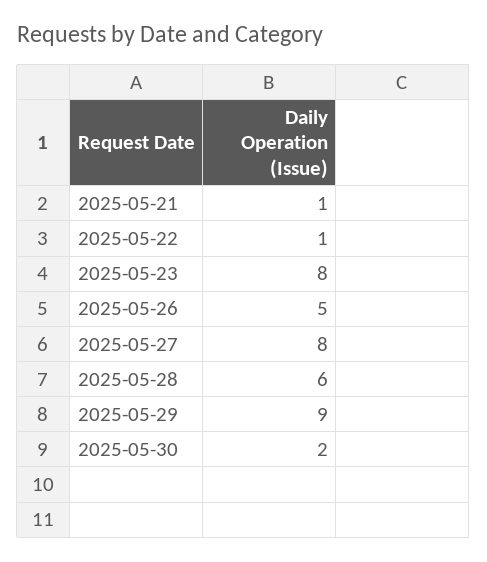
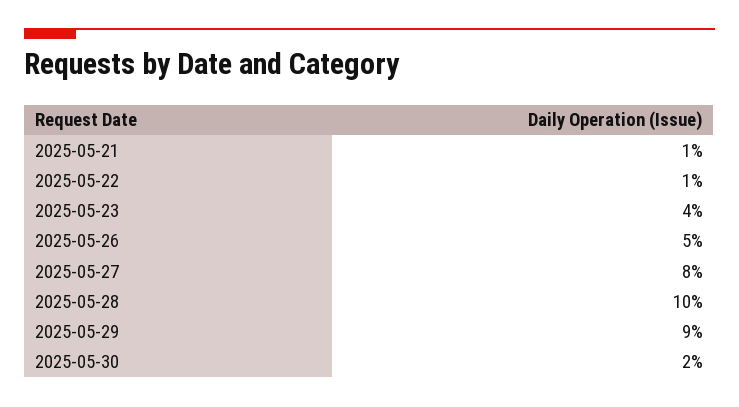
2025-05-23: 8 -> 4
2025-05-28: 6 -> 10

